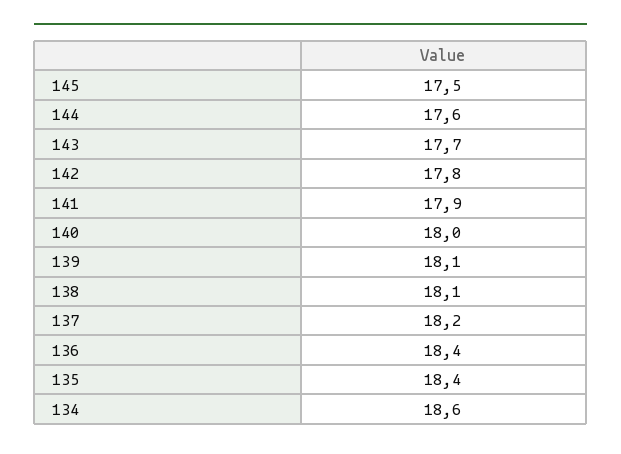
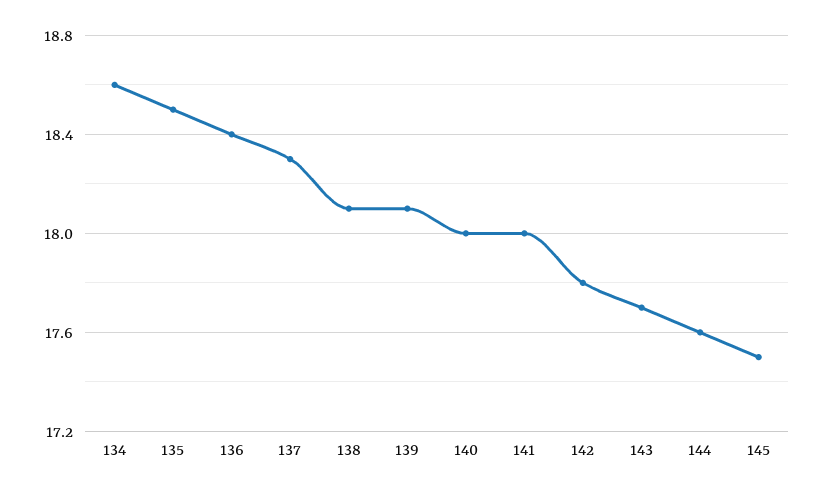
141: 17.9 -> 18
137: 18.2 -> 18.3
135: 18.4 -> 18.5

